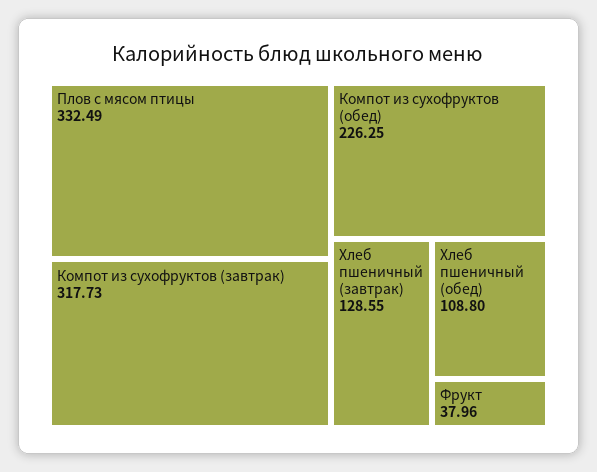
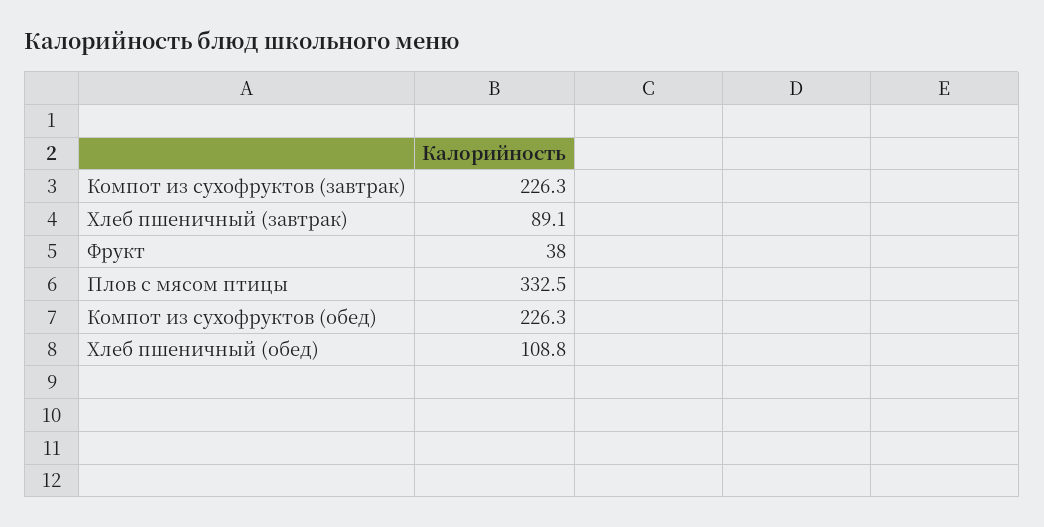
Компот из сухофруктов (завтрак): 317.73 -> 226.3
Хлеб пшеничный (завтрак): 128.55 -> 89.1

